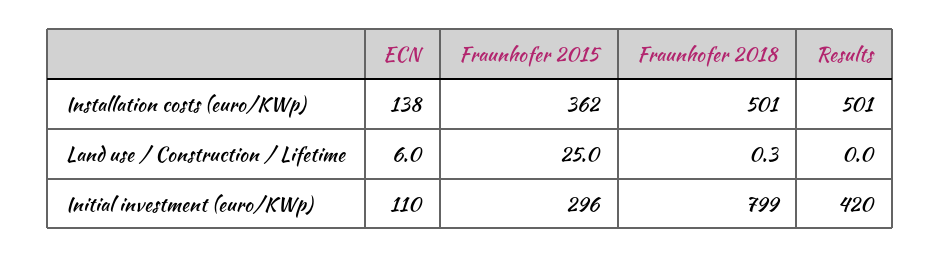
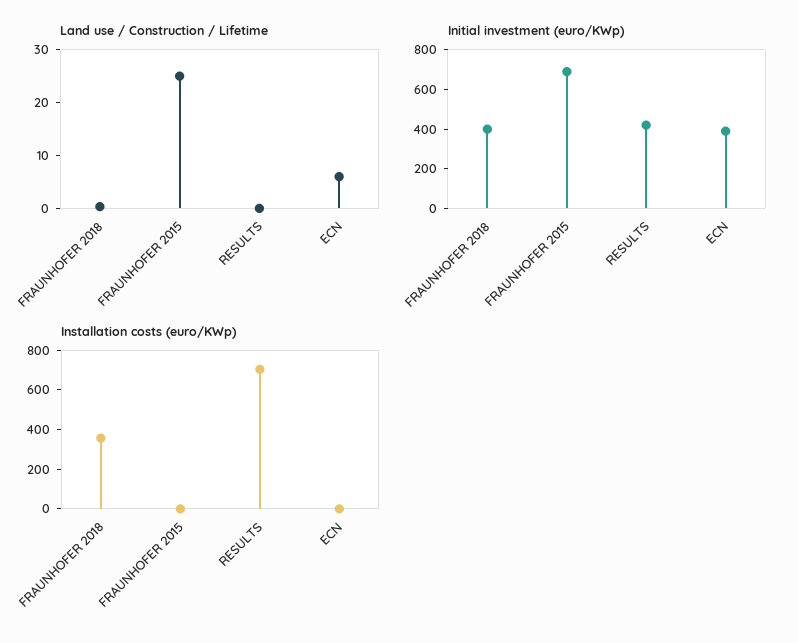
Installation costs (euro/KWp), ECN: 138 -> 0
Installation costs (euro/KWp), Fraunhofer 2015: 362 -> 0
Installation costs (euro/KWp), Fraunhofer 2018: 501 -> 350
Installation costs (euro/KWp), Results: 501 -> 700
Initial investment (euro/KWp), ECN: 110 -> 400
Initial investment (euro/KWp), Fraunhofer 2015: 296 -> 700
Initial investment (euro/KWp), Fraunhofer 2018: 799 -> 400

